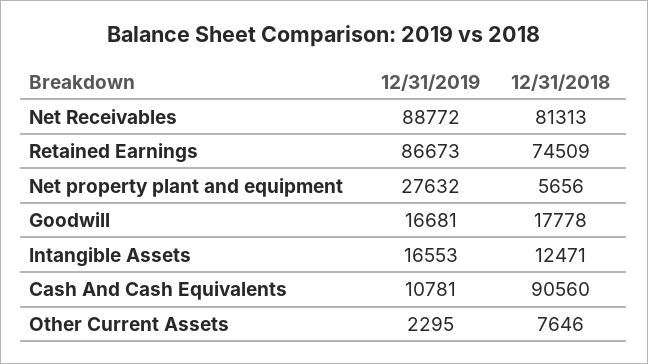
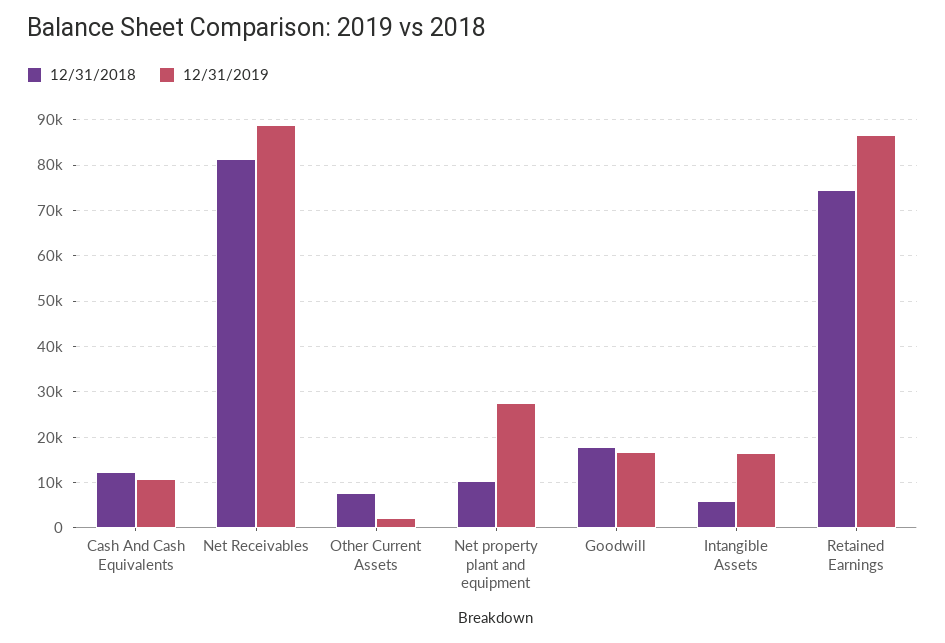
12/31/2018, Net property plant and equipment: 5656 -> 10000
12/31/2018, Intangible Assets: 12471 -> 6000
12/31/2018, Cash And Cash Equivalents: 90560 -> 12000

